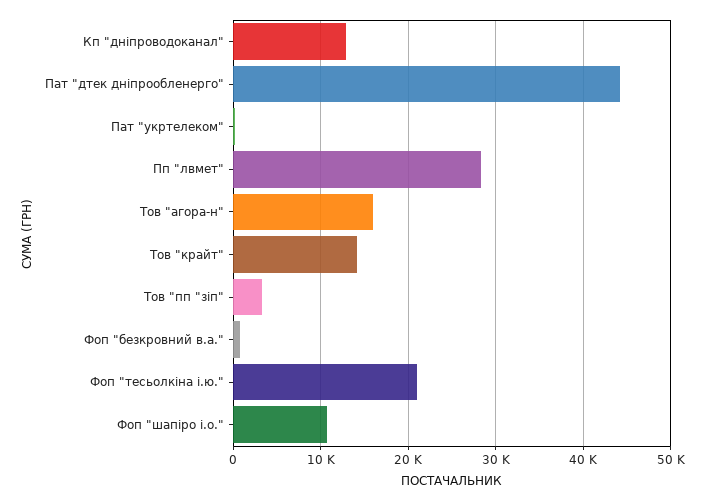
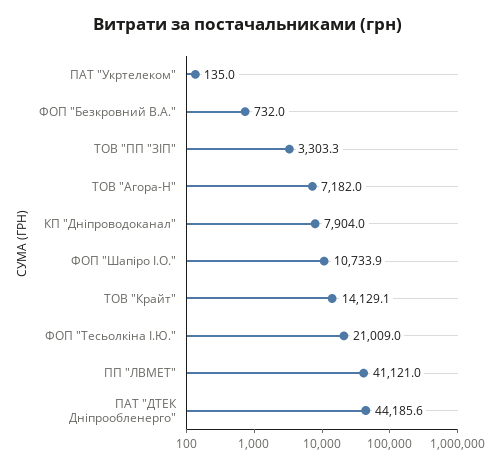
Кп "дніпроводоканал": 13000 -> 7904
Пп "лвмет": 28000 -> 41121
Тов "агора-н": 16000 -> 7182

